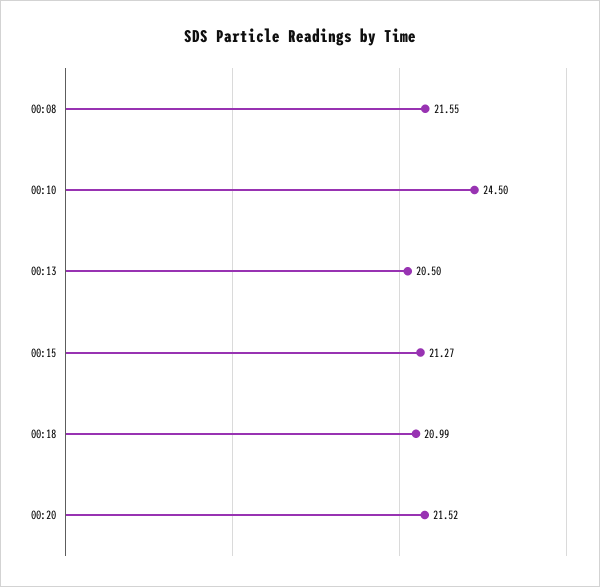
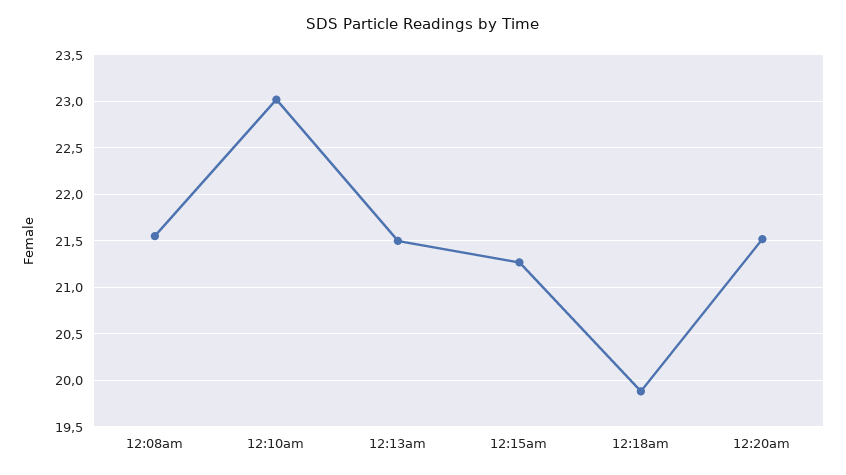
00:10: 24.5 -> 23
00:13: 20.5 -> 21.5
00:18: 20.99 -> 19.9

